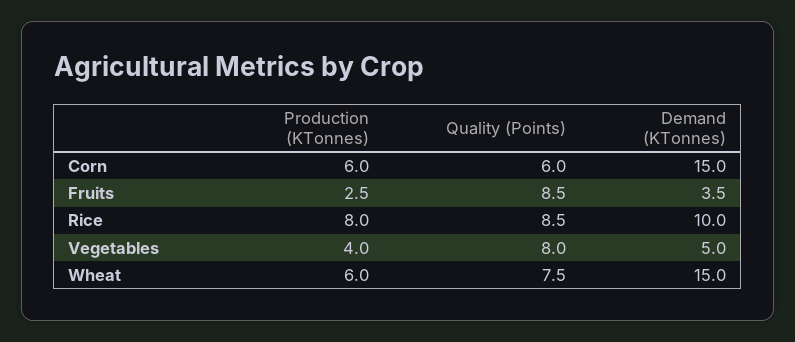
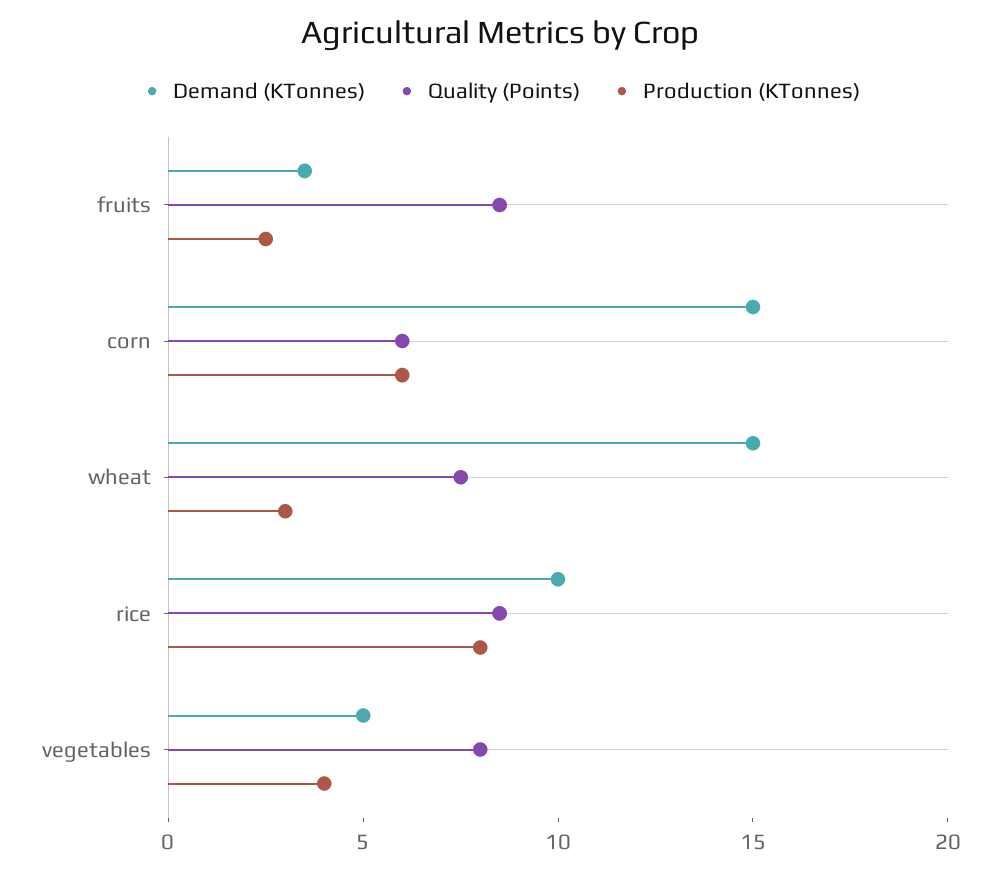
Production (KTonnes), Wheat: 6 -> 3

